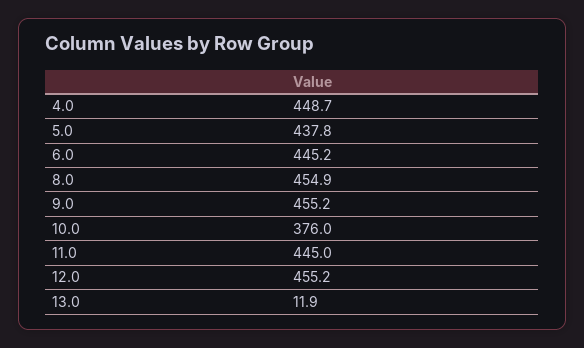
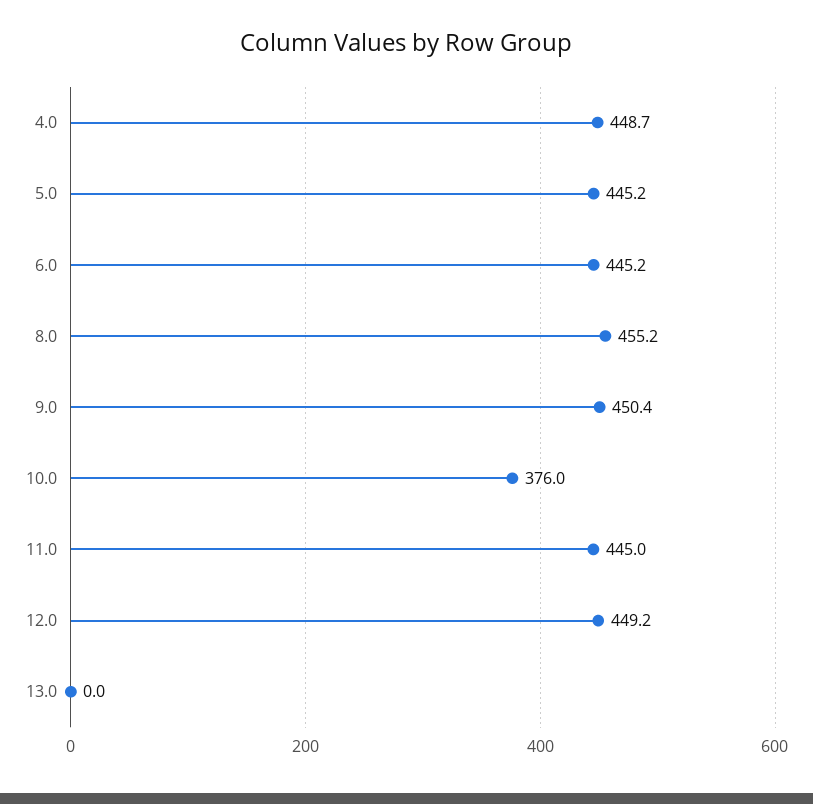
5.0: 437.8 -> 445.2
8.0: 454.9 -> 455.2
9.0: 455.2 -> 450.4
12.0: 455.2 -> 449.2
13.0: 11.9 -> 0

